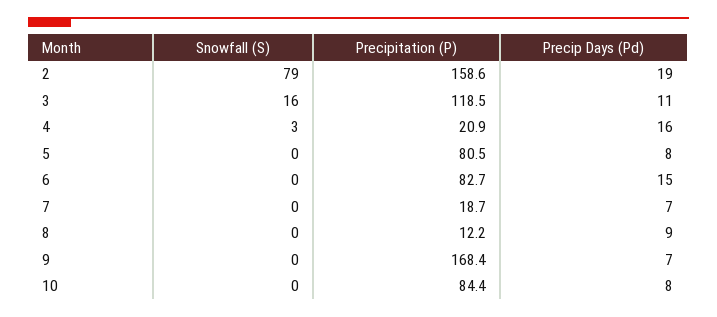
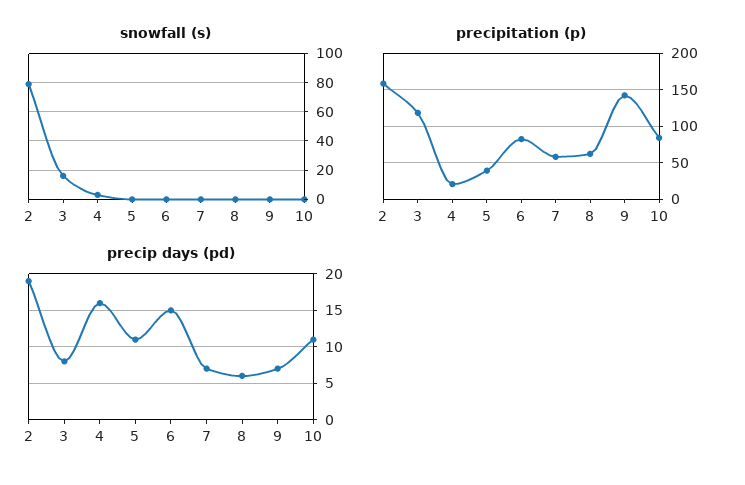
Precip Days (Pd), 3: 11 -> 8
Precipitation (P), 5: 80.5 -> 40
Precip Days (Pd), 5: 8 -> 11
Precipitation (P), 7: 18.7 -> 60
Precipitation (P), 8: 12.2 -> 60
Precip Days (Pd), 8: 9 -> 6
Precipitation (P), 9: 168.4 -> 140
Precip Days (Pd), 10: 8 -> 11

